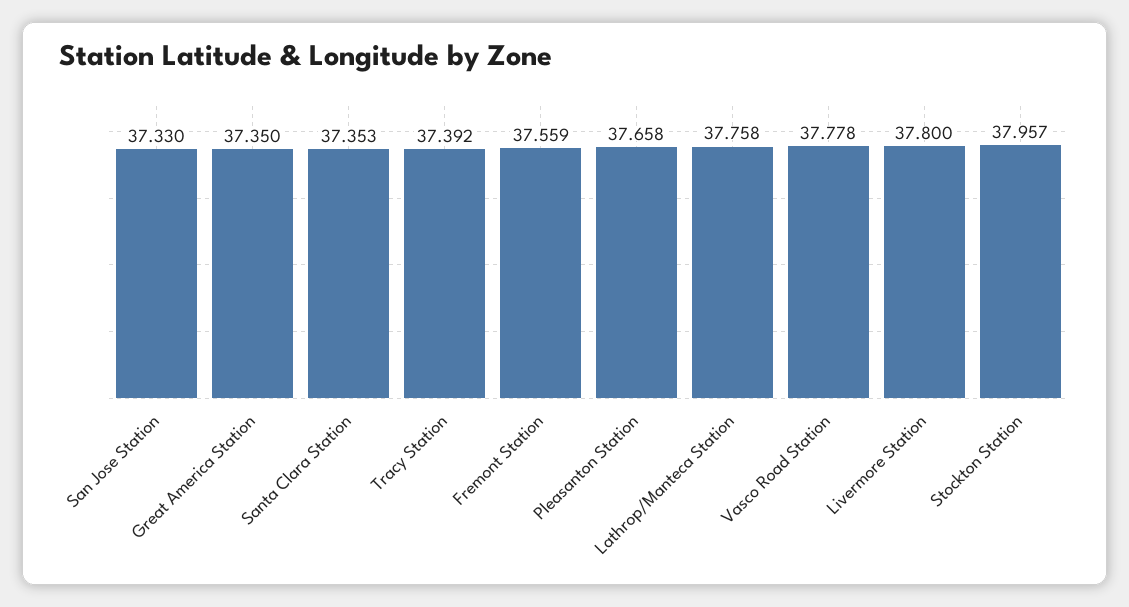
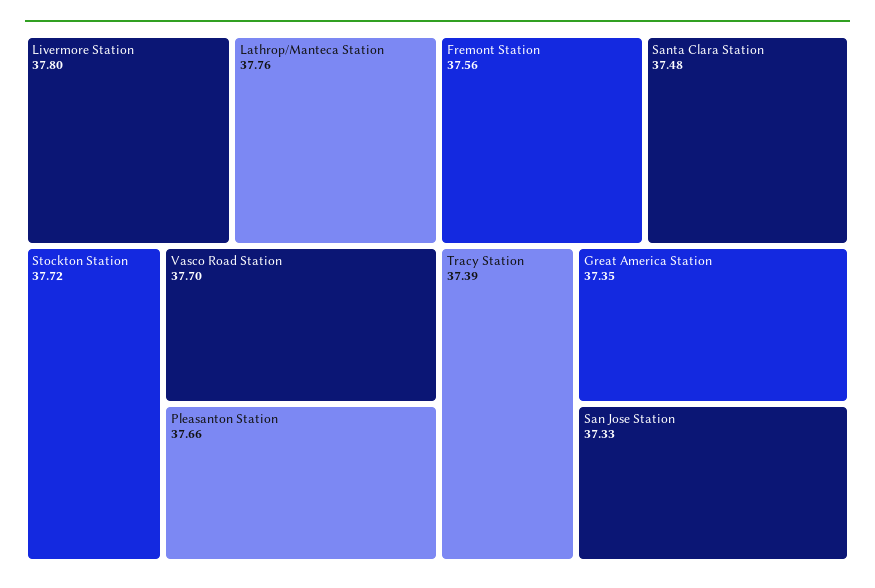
Santa Clara Station: 37.353 -> 37.48
Vasco Road Station: 37.778 -> 37.7
Stockton Station: 37.957 -> 37.72

